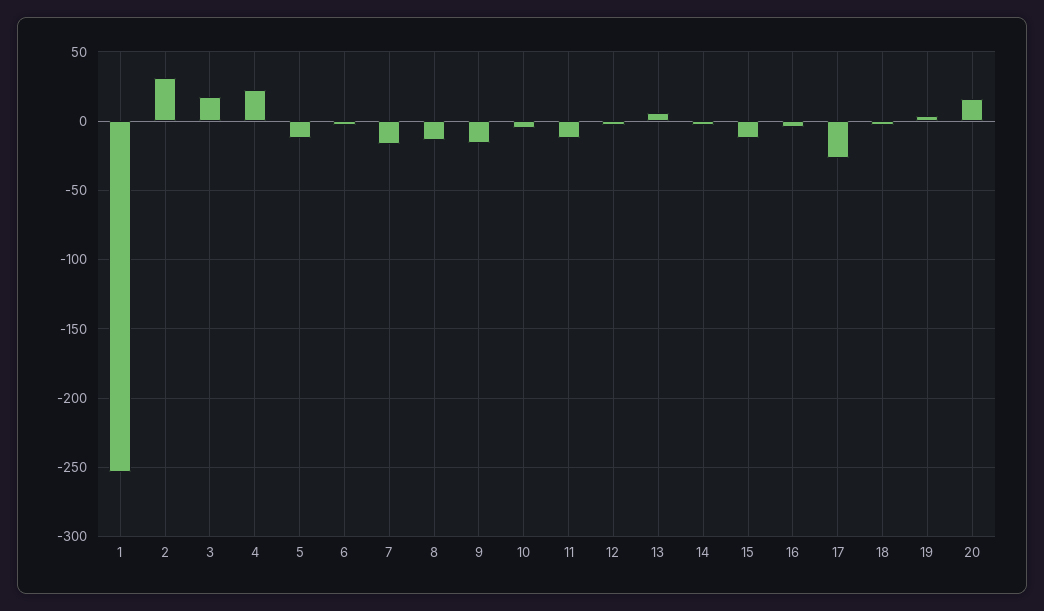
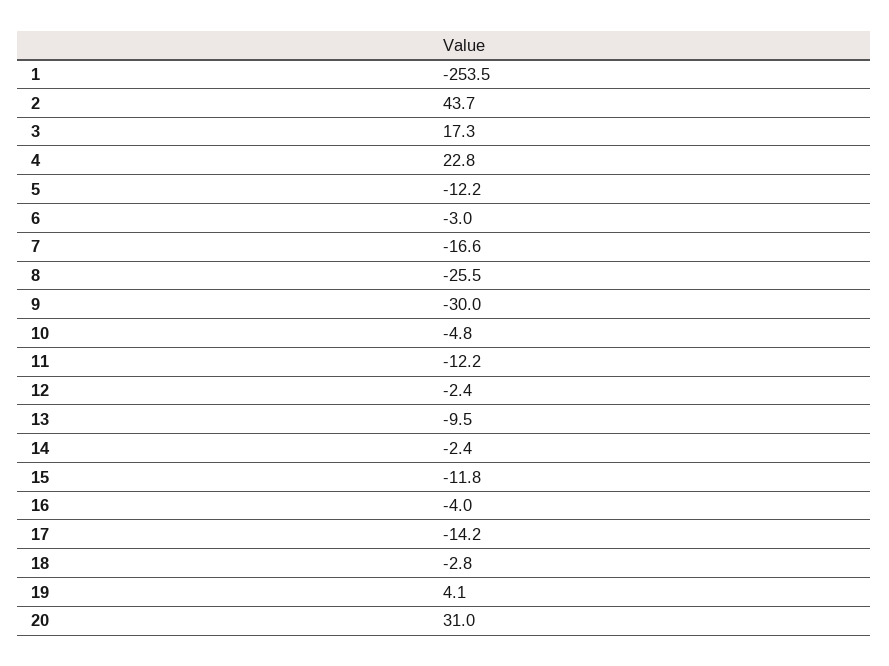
2: 30 -> 43.7
8: -15 -> -25.5
9: -15 -> -30
13: 5 -> -9.5
17: -25 -> -14.2
20: 15 -> 31

